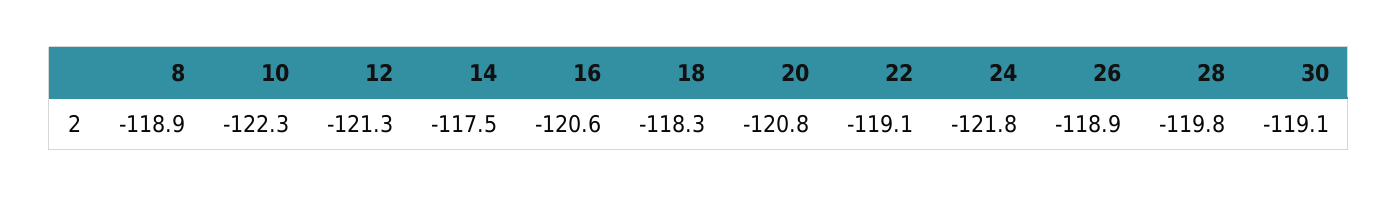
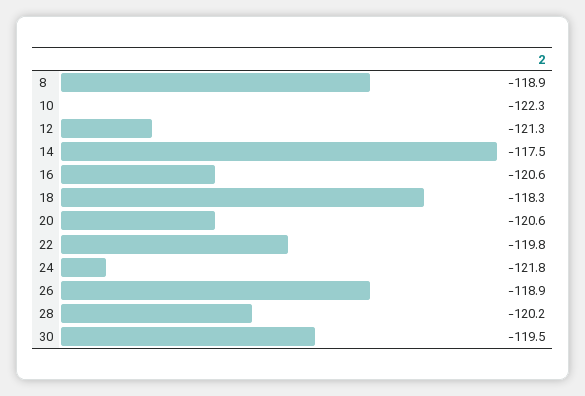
20: -120.8 -> -120.6
22: -119.1 -> -119.8
28: -119.8 -> -120.2
30: -119.1 -> -119.5

